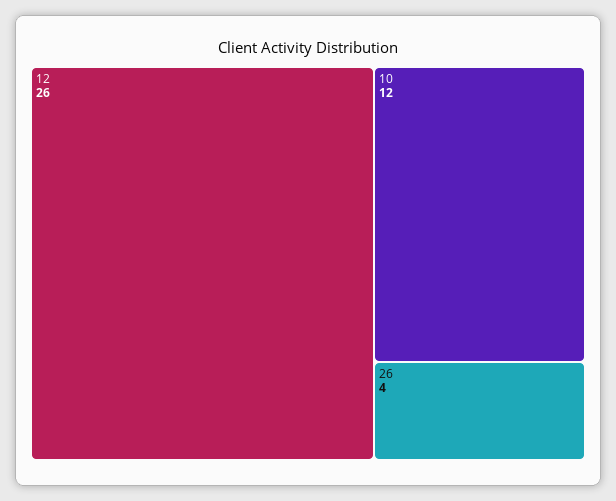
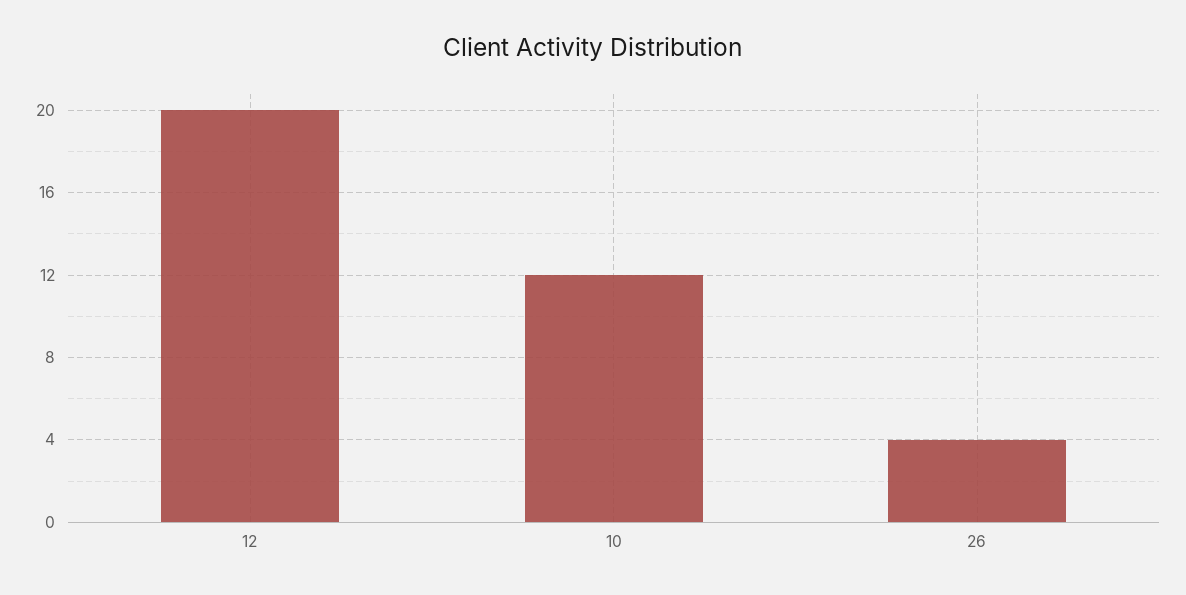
12: 26 -> 20

